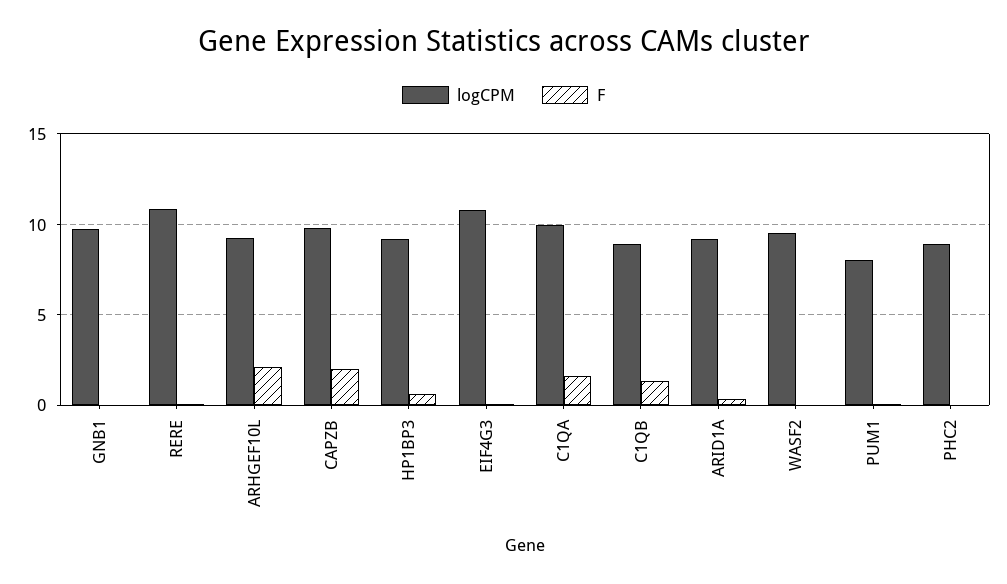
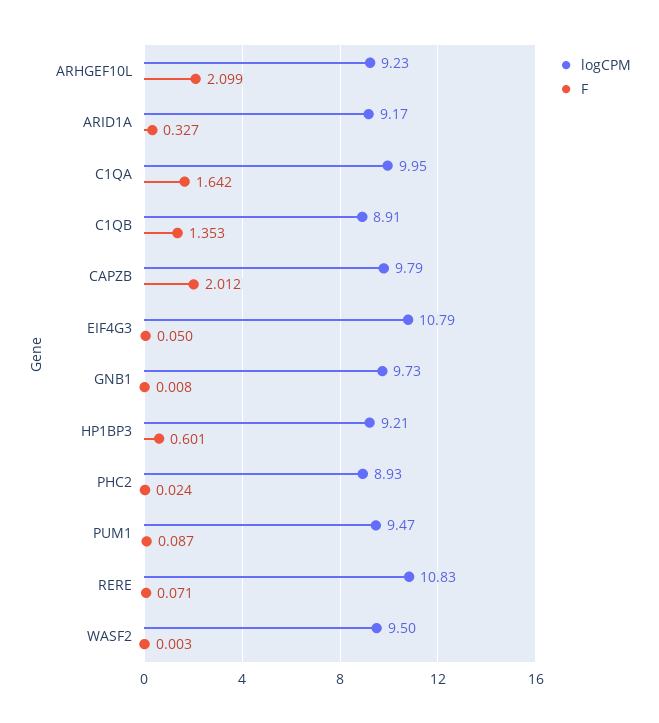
logCPM, PUM1: 8 -> 9.47

